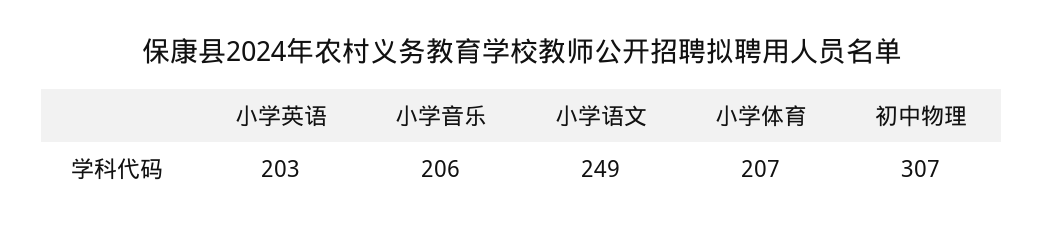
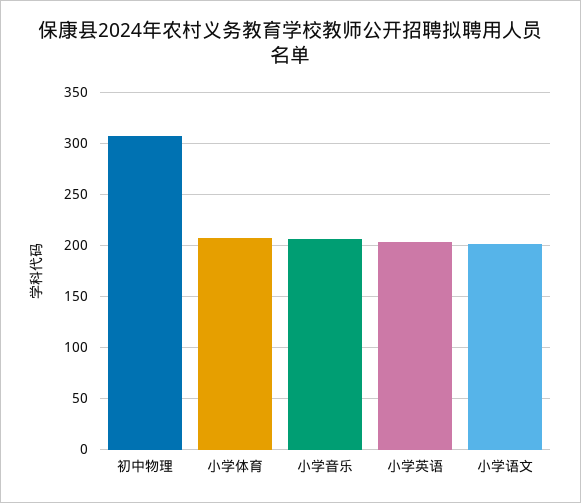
小学语文: 249 -> 200

